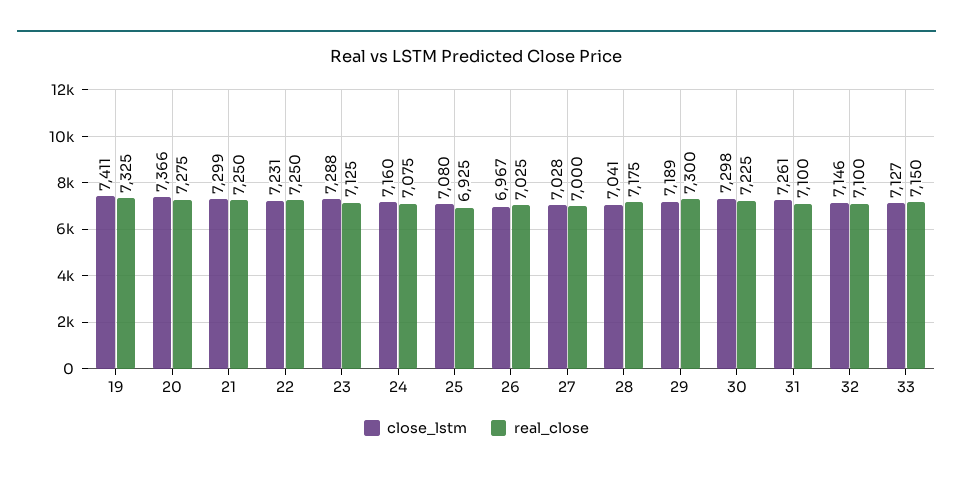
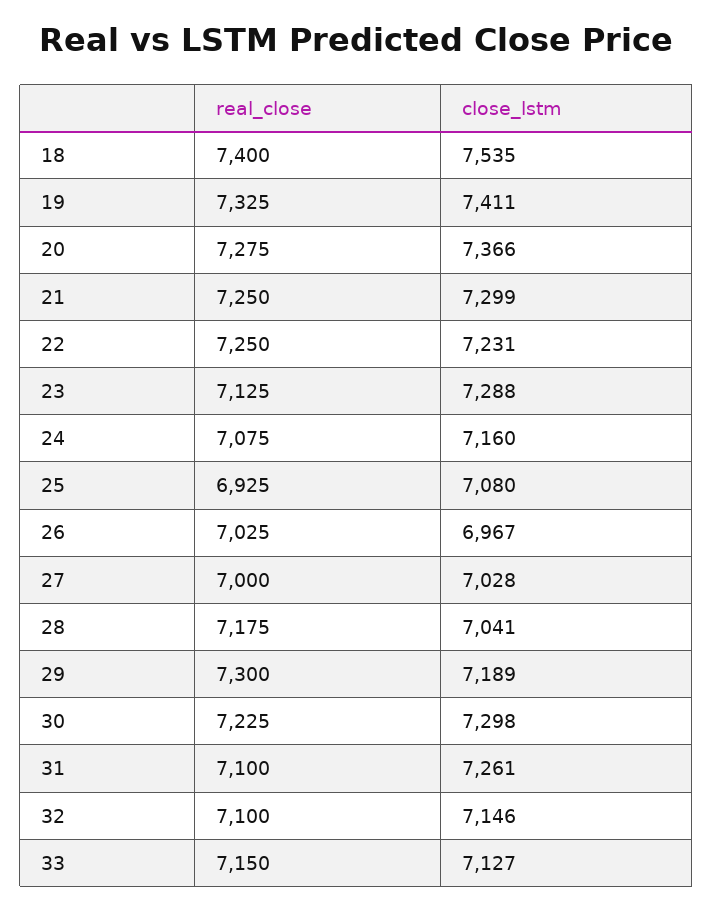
real_close, 18: none -> 7400
close_lstm, 18: none -> 7535

